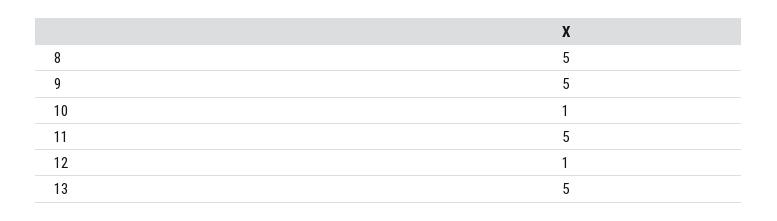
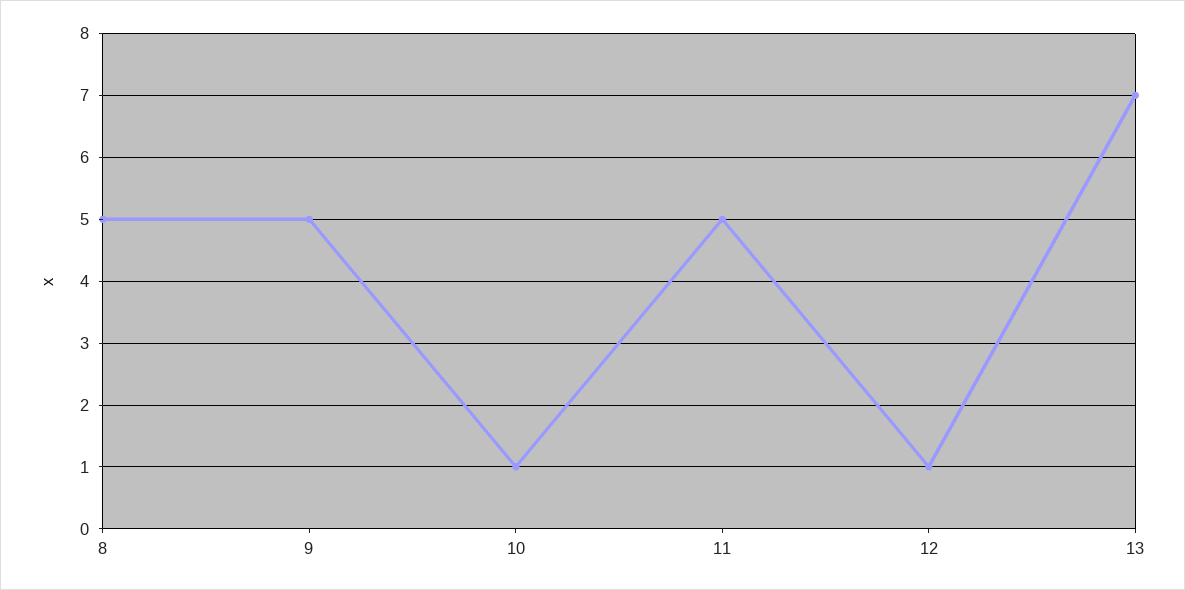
13: 5 -> 7

